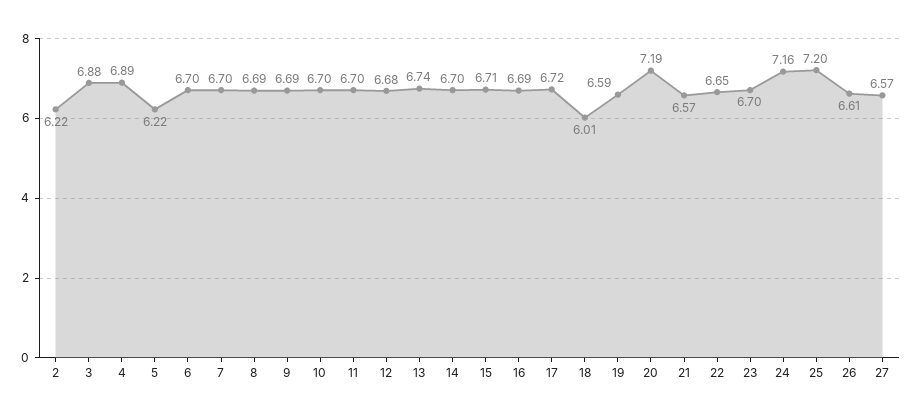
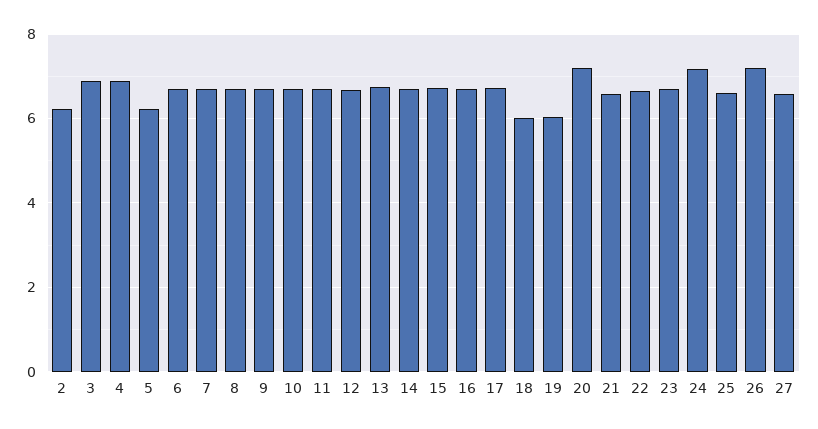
19: 6.59 -> 6
25: 7.2 -> 6.6
26: 6.61 -> 7.2

